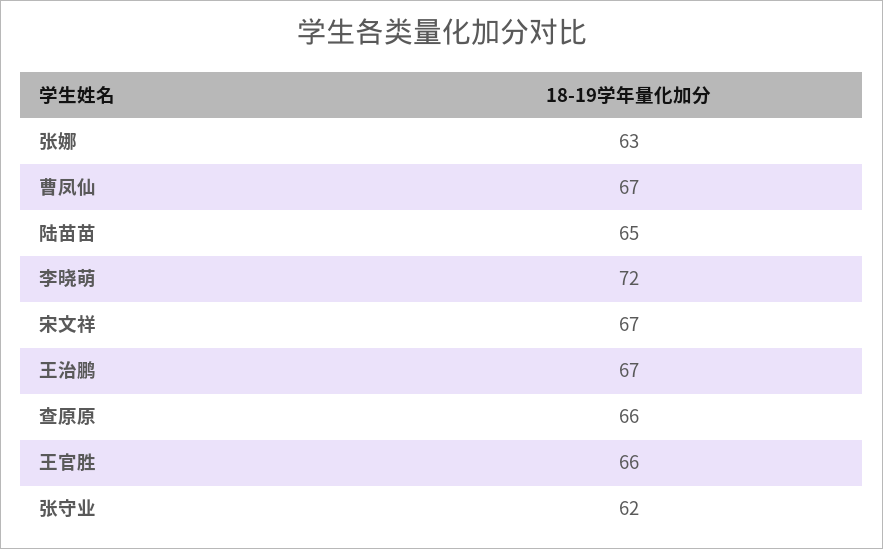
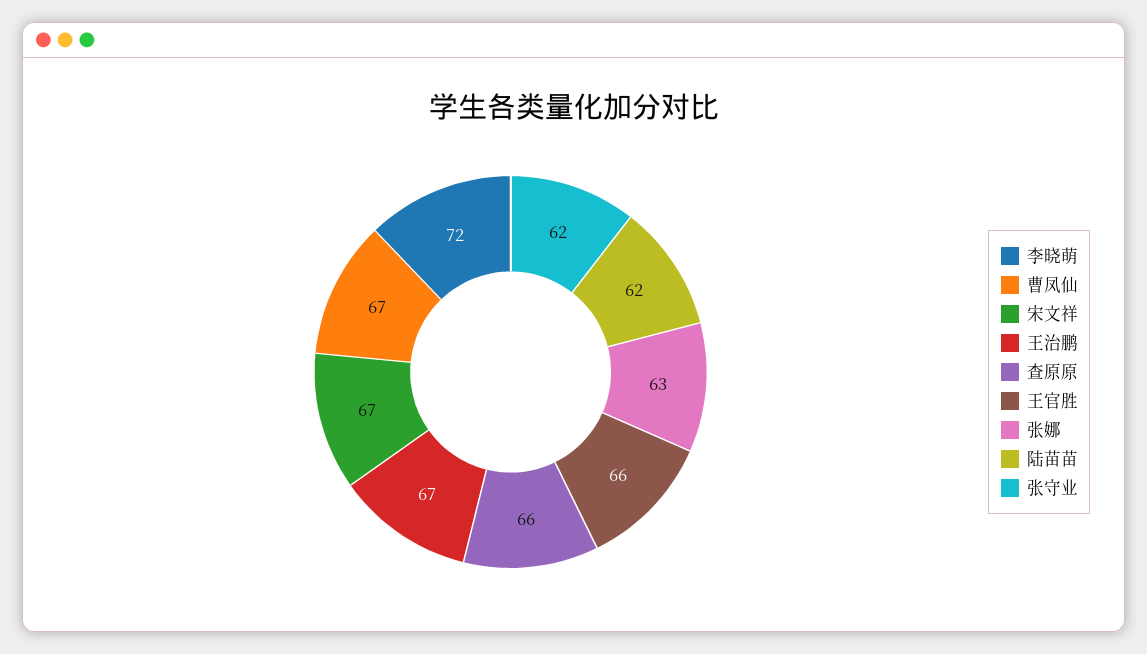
陆苗苗: 65 -> 62

